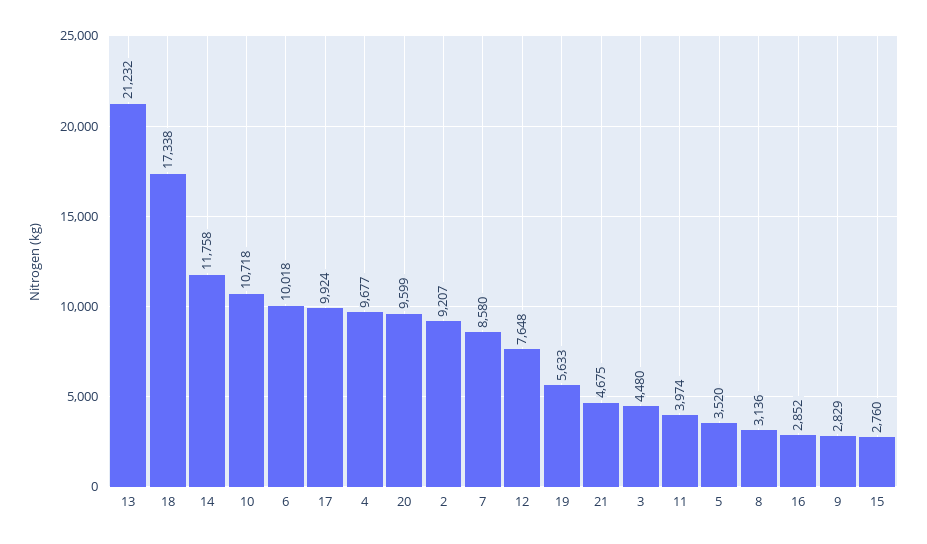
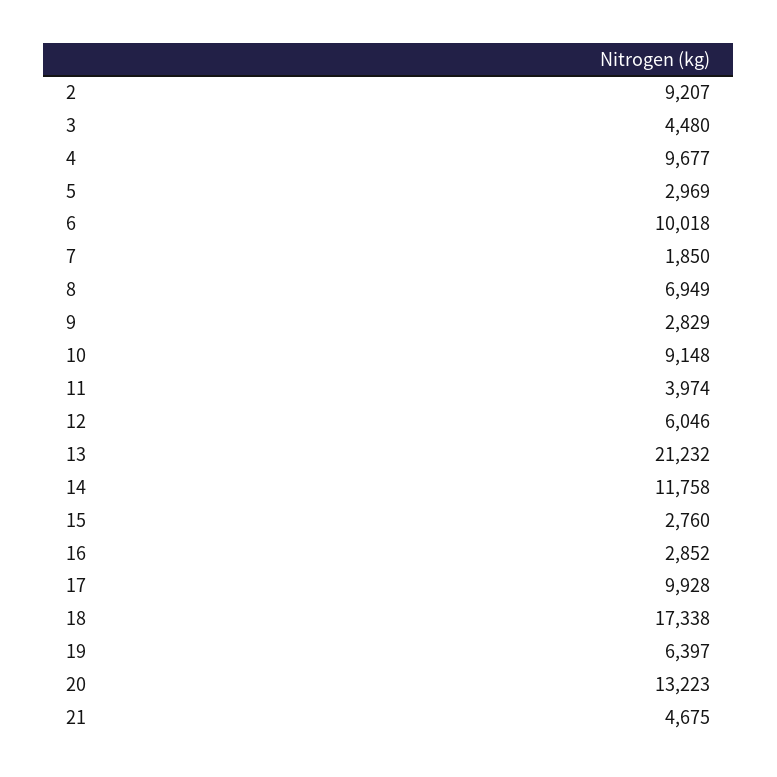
10: 10718 -> 9148
17: 9924 -> 9928
20: 9599 -> 13223
7: 8580 -> 1850
12: 7648 -> 6046
19: 5633 -> 6397
5: 3520 -> 2969
8: 3136 -> 6949

